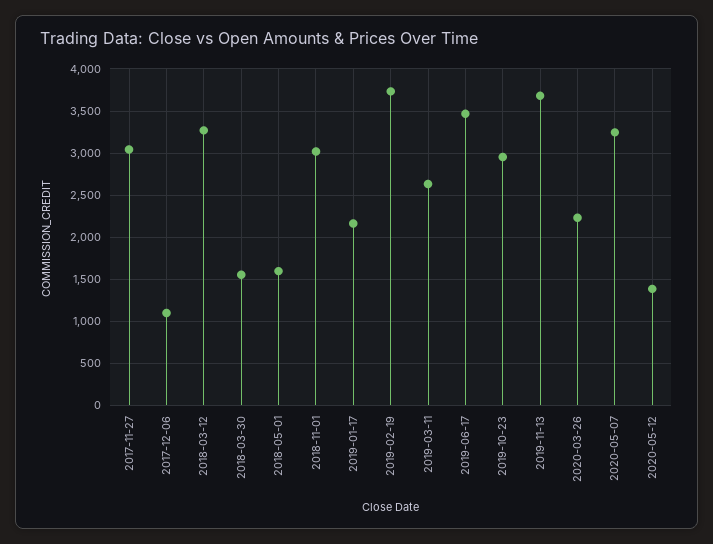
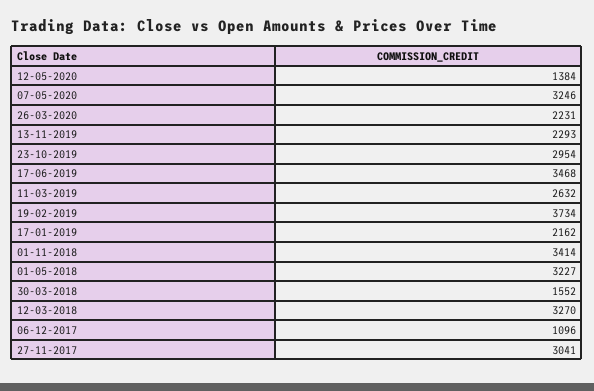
2018-05-01: 1600 -> 3227
2018-11-01: 3000 -> 3414
2019-11-13: 3700 -> 2293

